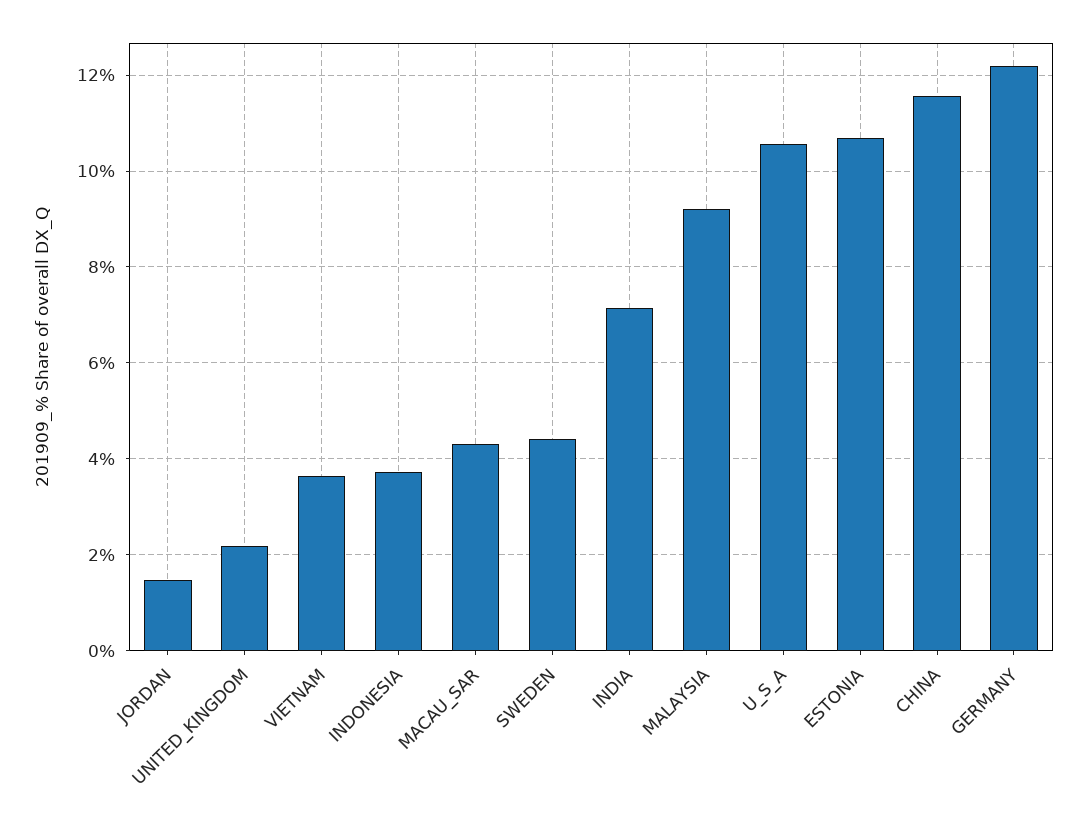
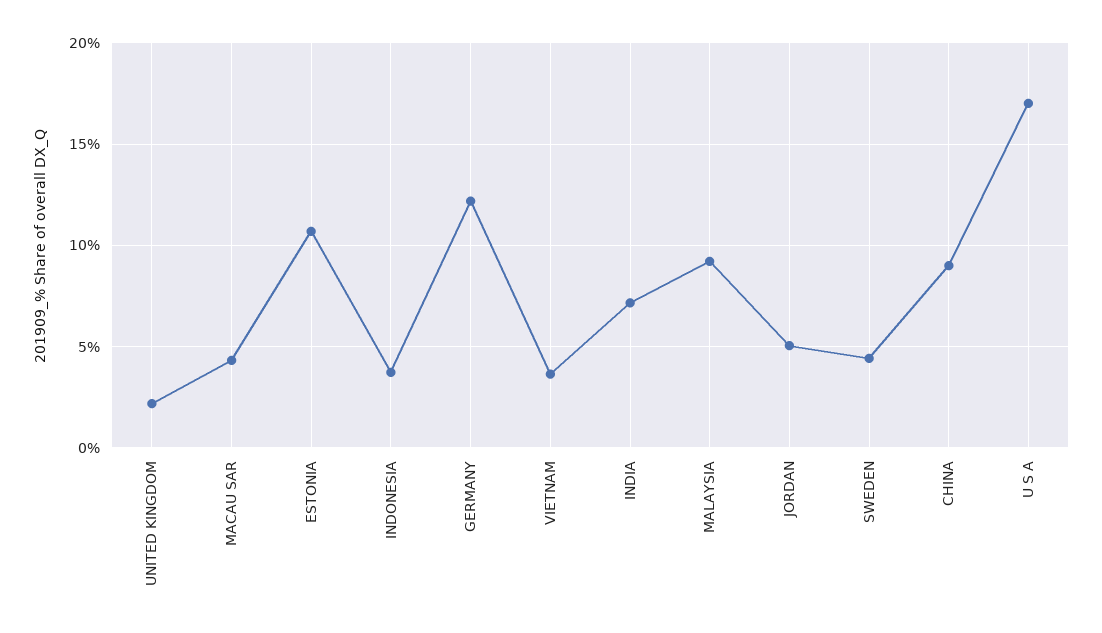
JORDAN: 1.4 -> 5
U_S_A: 10.6 -> 17
CHINA: 11.6 -> 9

